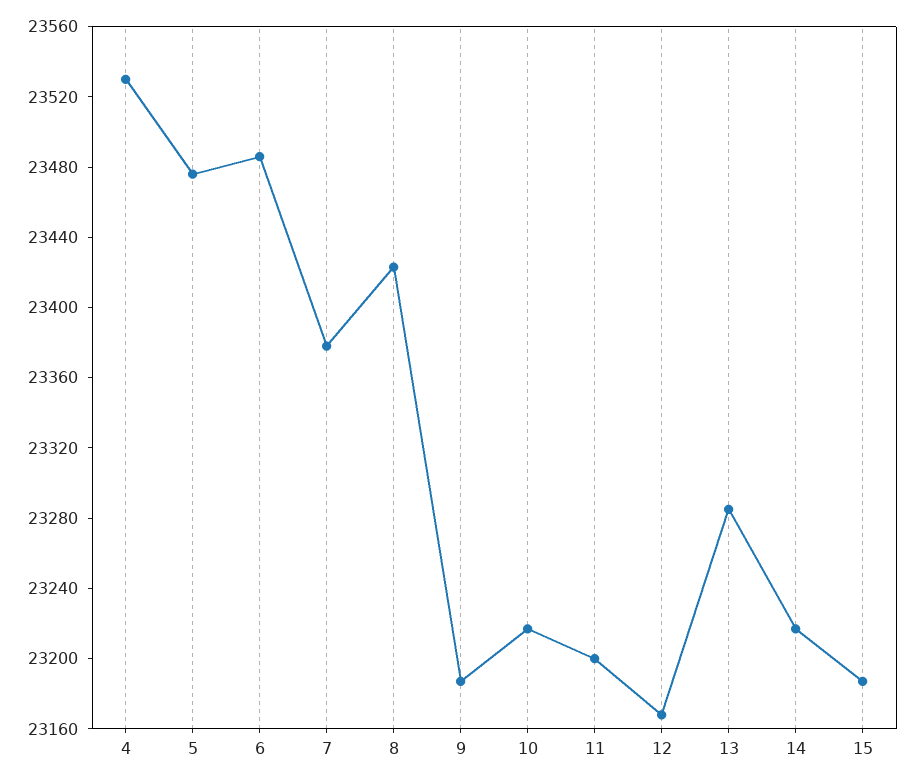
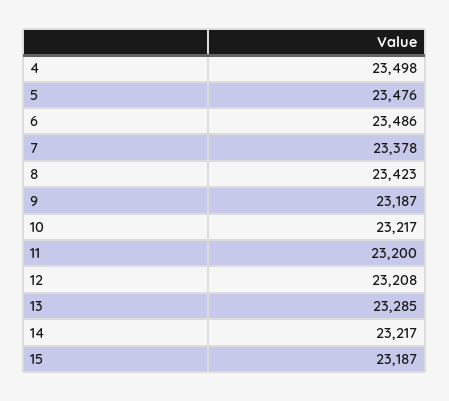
4: 23530 -> 23498
12: 23170 -> 23208

